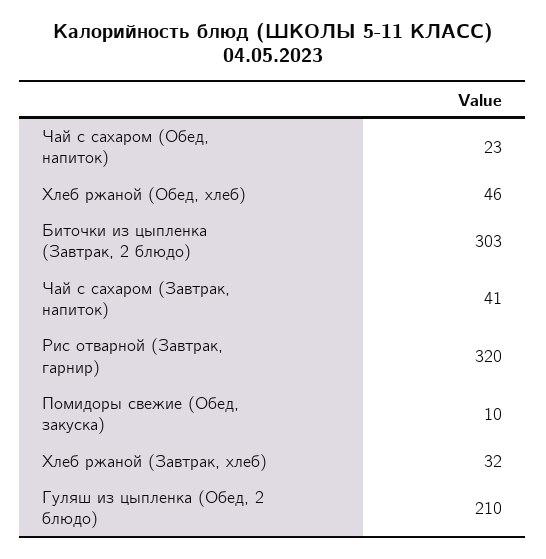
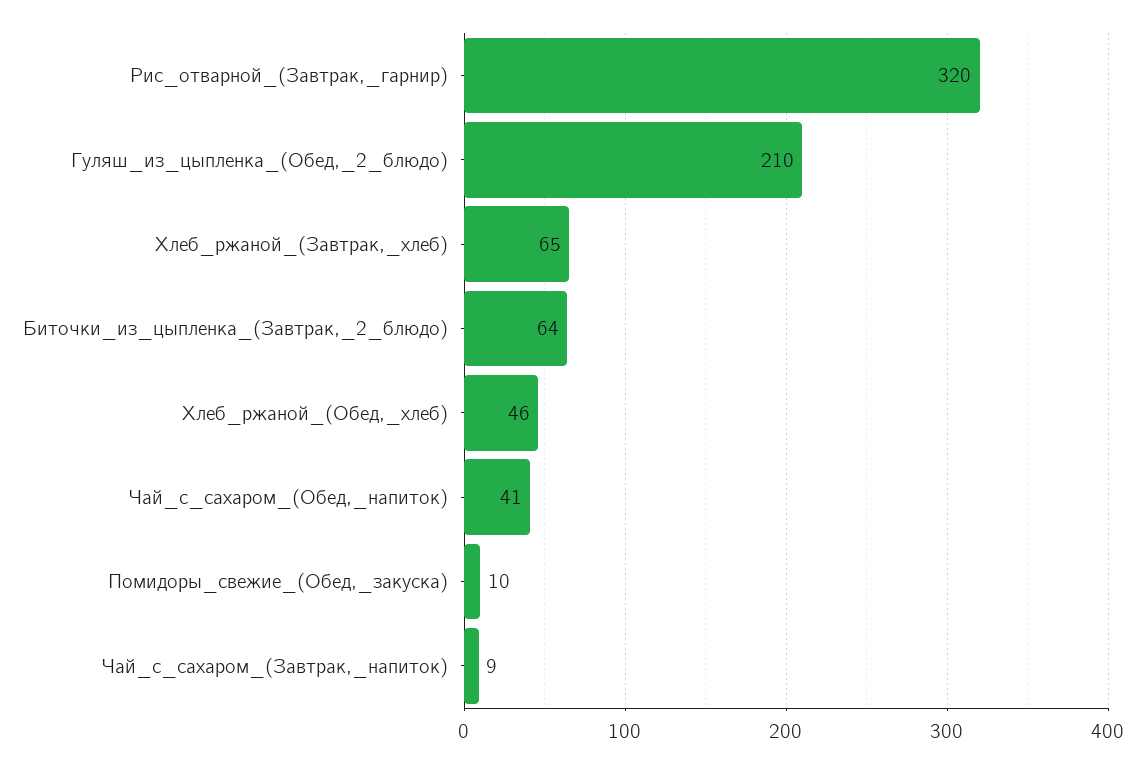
Чай с сахаром (Обед, напиток): 23 -> 41
Биточки из цыпленка (Завтрак, 2 блюдо): 303 -> 64
Чай с сахаром (Завтрак, напиток): 41 -> 9
Хлеб ржаной (Завтрак, хлеб): 32 -> 65

